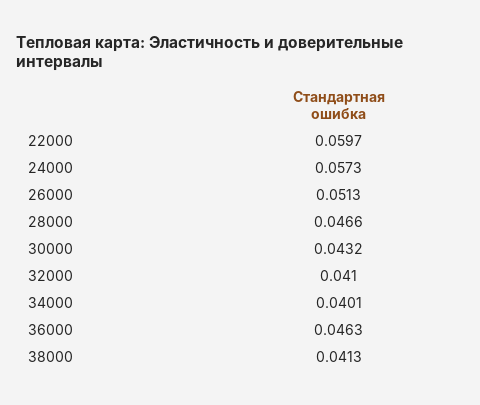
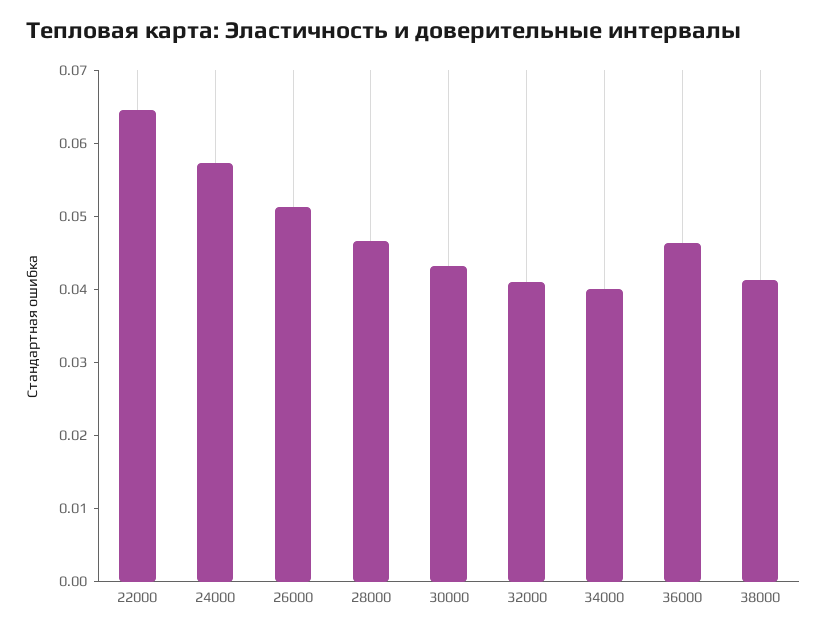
22000: 0.0597 -> 0.064

